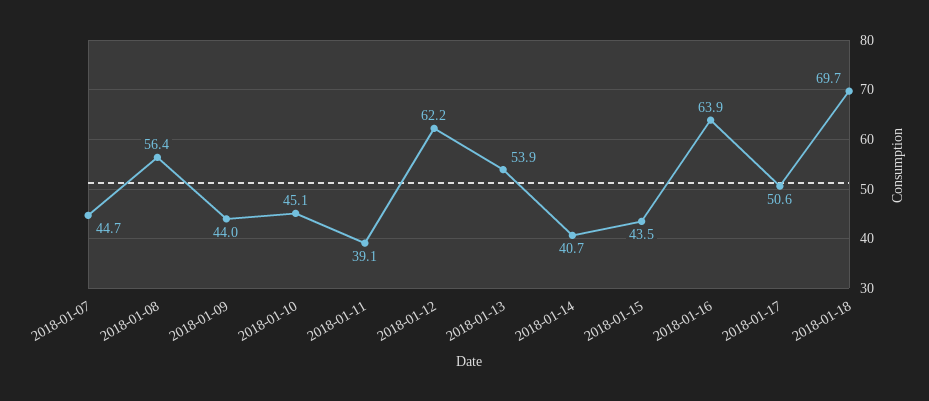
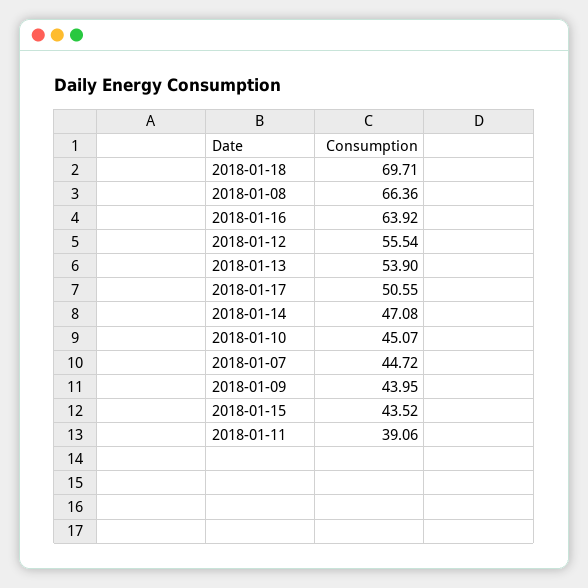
2018-01-08: 56.4 -> 66.36
2018-01-12: 62.2 -> 55.54
2018-01-14: 40.7 -> 47.08

